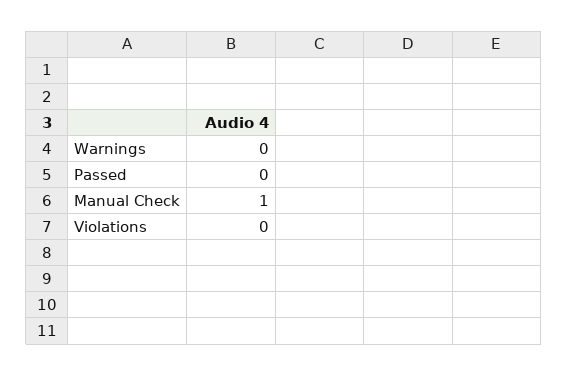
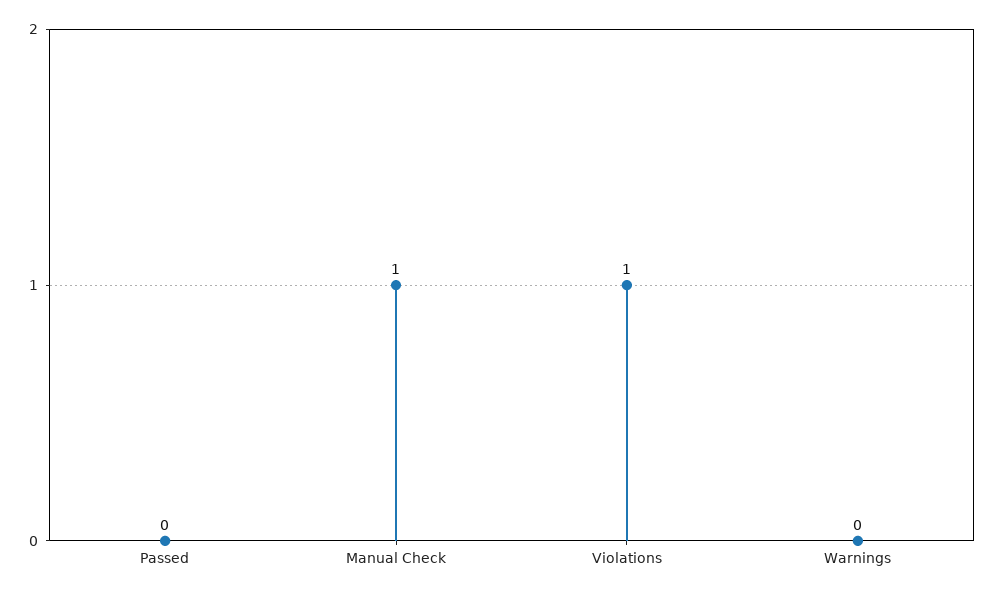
Violations: 0 -> 1

